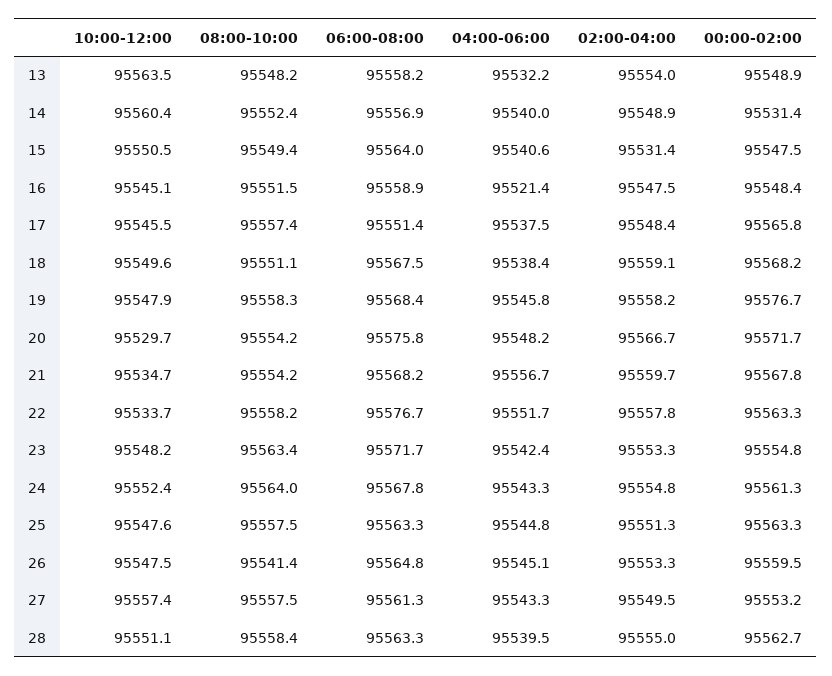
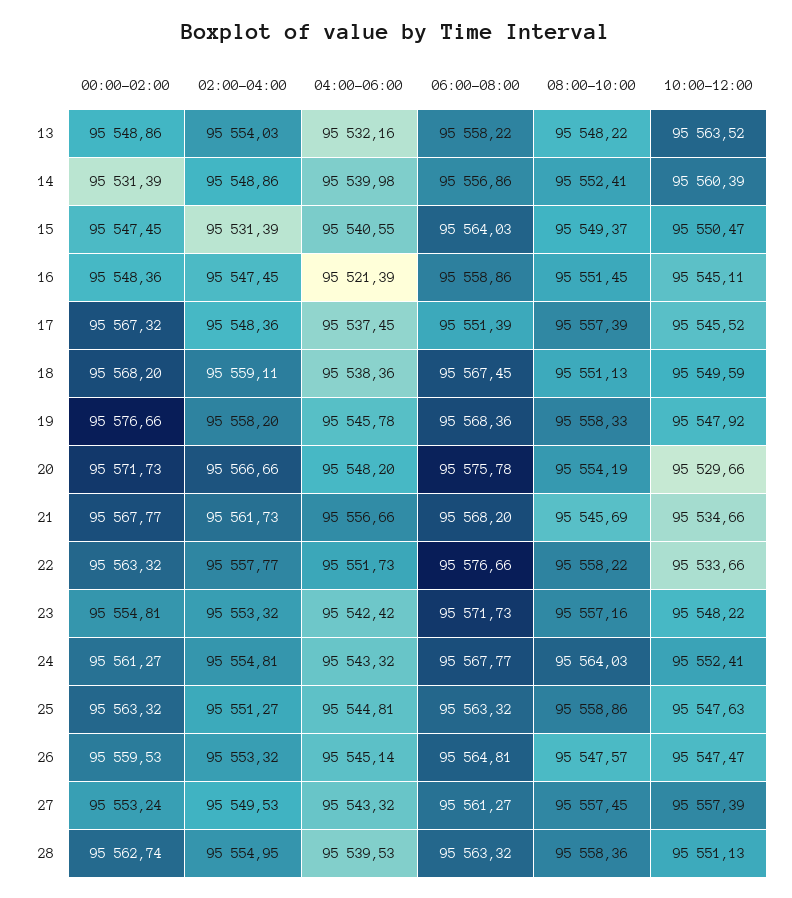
00:00-02:00, 17: 95565.8 -> 95567.32
08:00-10:00, 21: 95554.2 -> 95545.69
02:00-04:00, 21: 95559.7 -> 95561.73
08:00-10:00, 23: 95563.4 -> 95557.16
08:00-10:00, 25: 95557.5 -> 95558.86
08:00-10:00, 26: 95541.4 -> 95547.57

